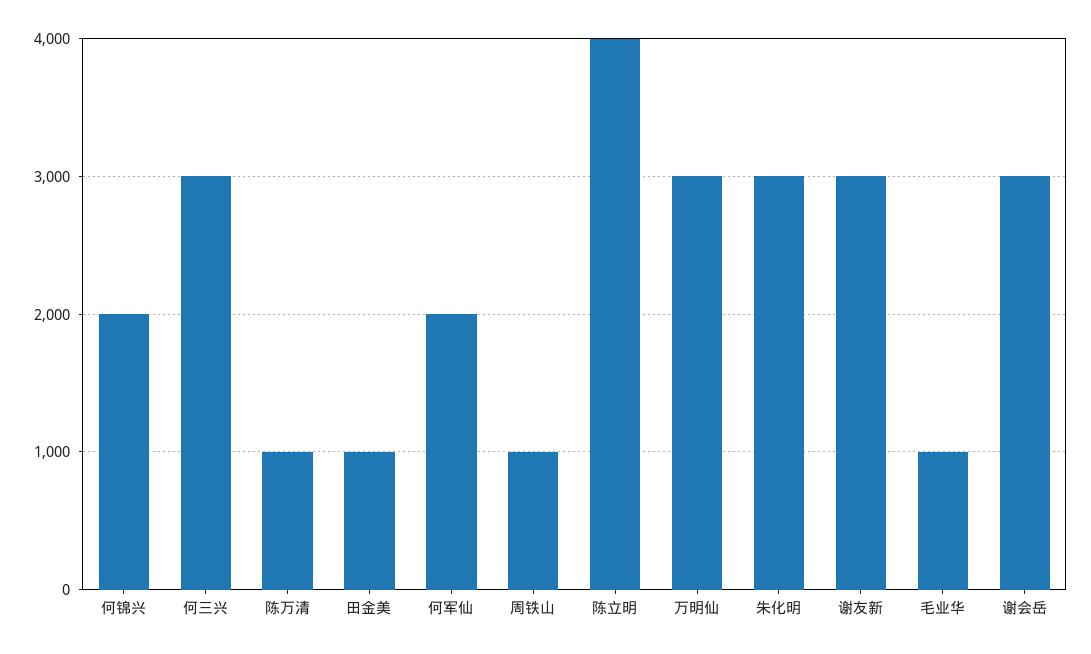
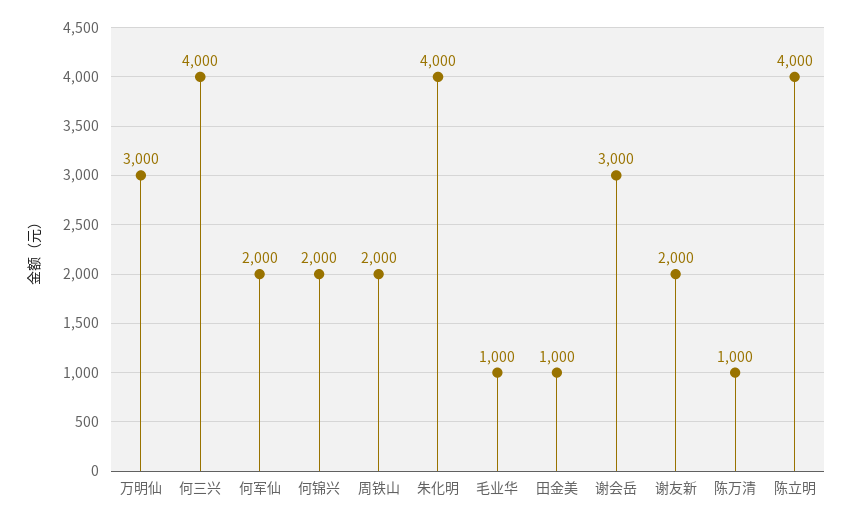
何三兴: 3000 -> 4000
周铁山: 1000 -> 2000
朱化明: 3000 -> 4000
谢友新: 3000 -> 2000

